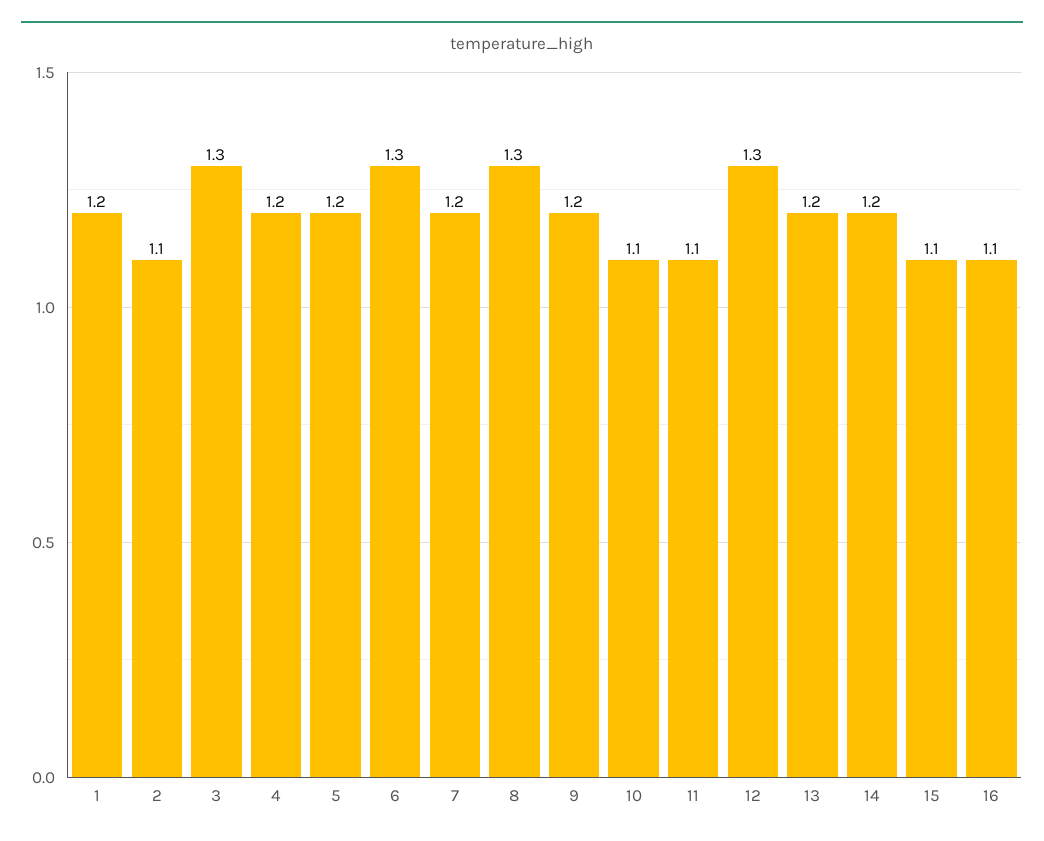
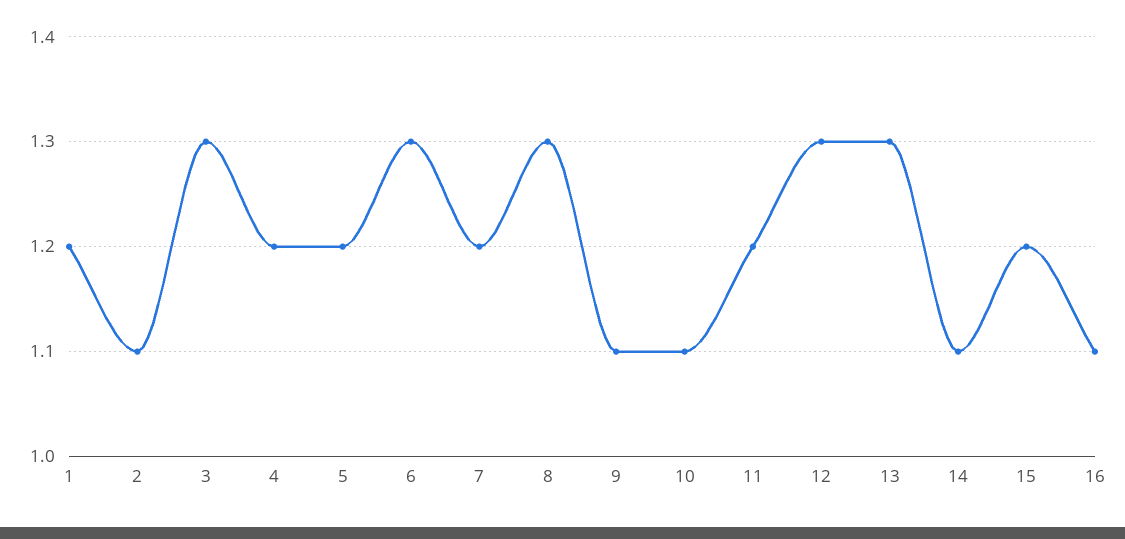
9: 1.2 -> 1.1
11: 1.1 -> 1.2
13: 1.2 -> 1.3
14: 1.2 -> 1.1
15: 1.1 -> 1.2

